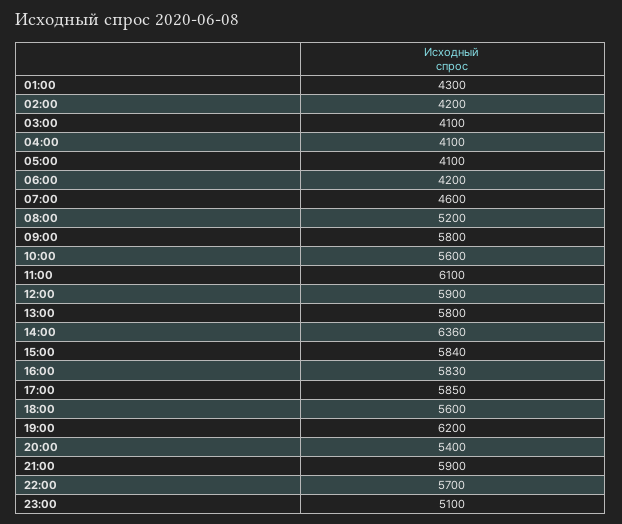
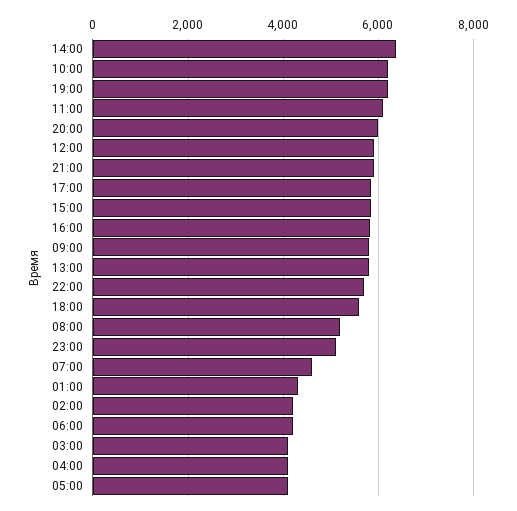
10:00: 5600 -> 6200
20:00: 5400 -> 6000

